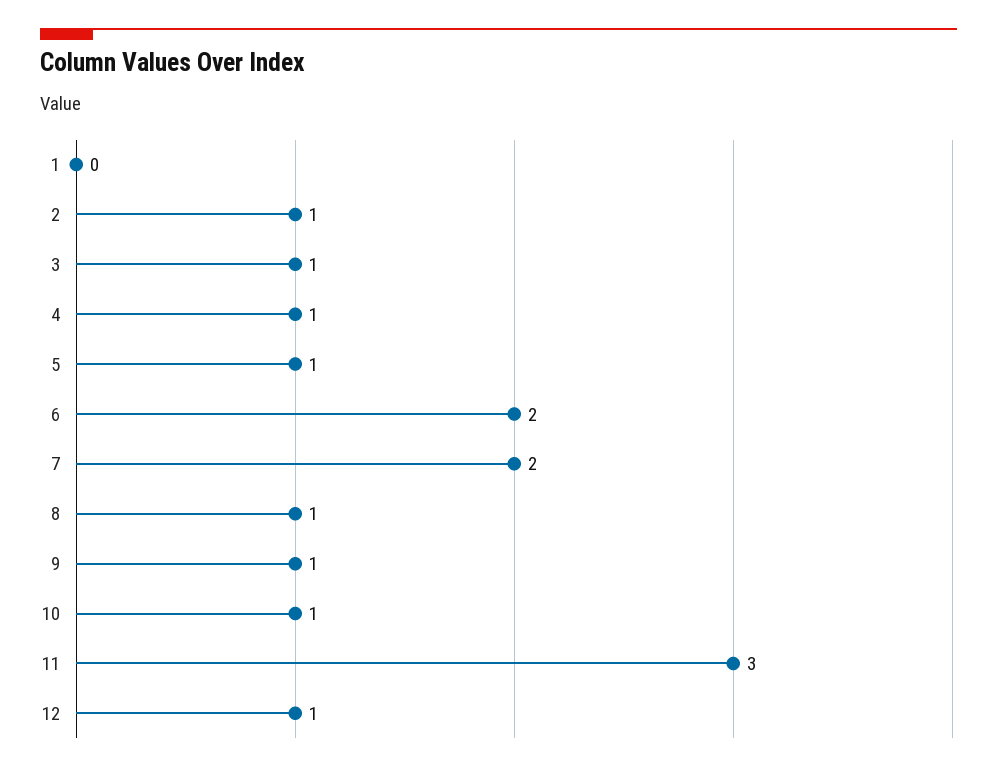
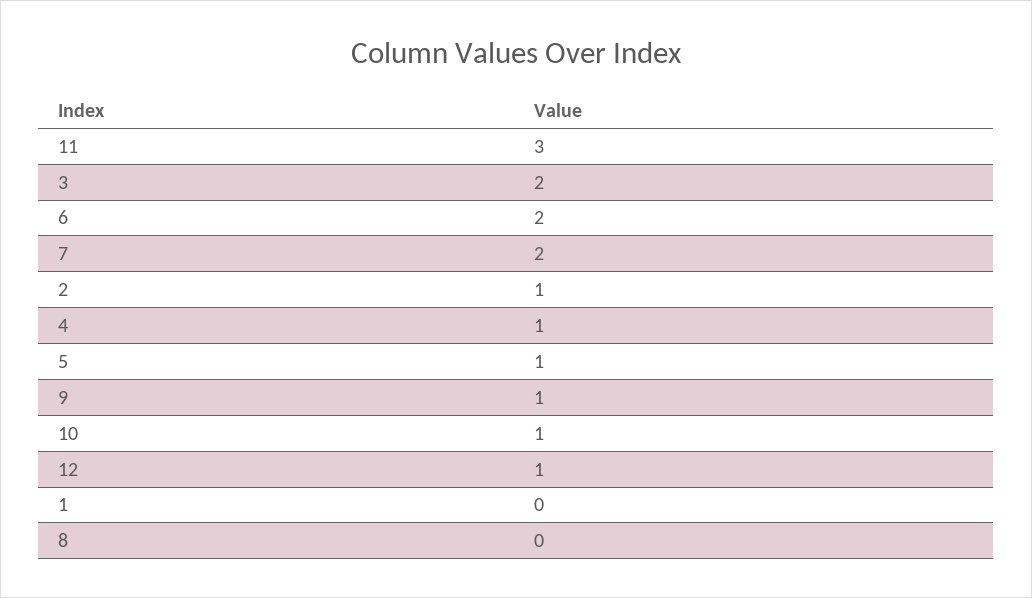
3: 1 -> 2
8: 1 -> 0

